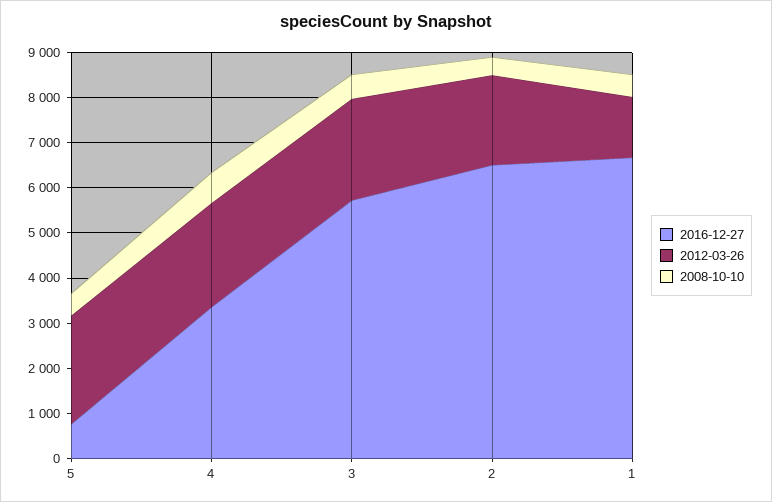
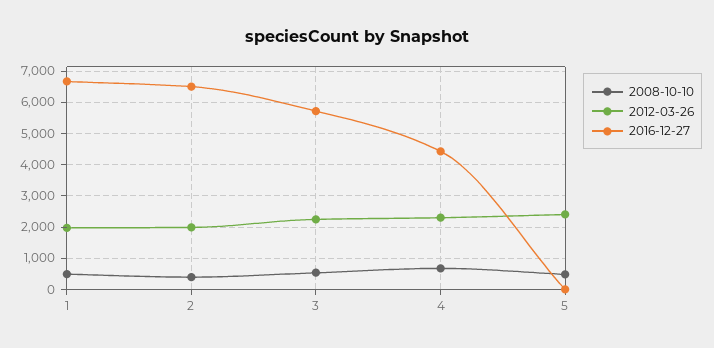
2016-12-27, 5: 800 -> 0
2016-12-27, 4: 3400 -> 4400
2012-03-26, 1: 1400 -> 2000

